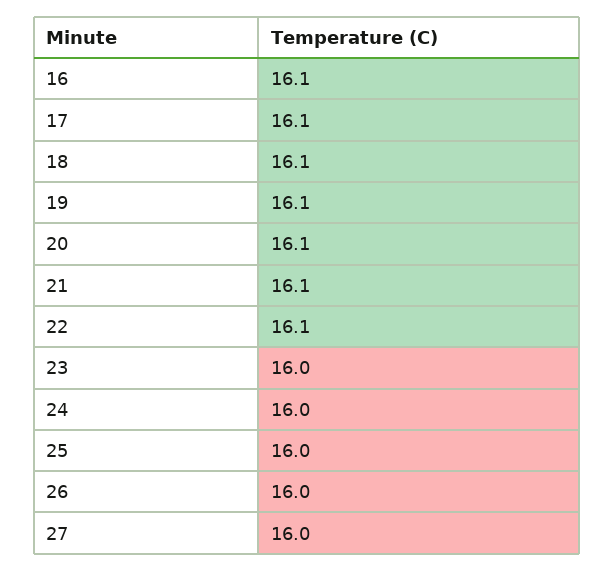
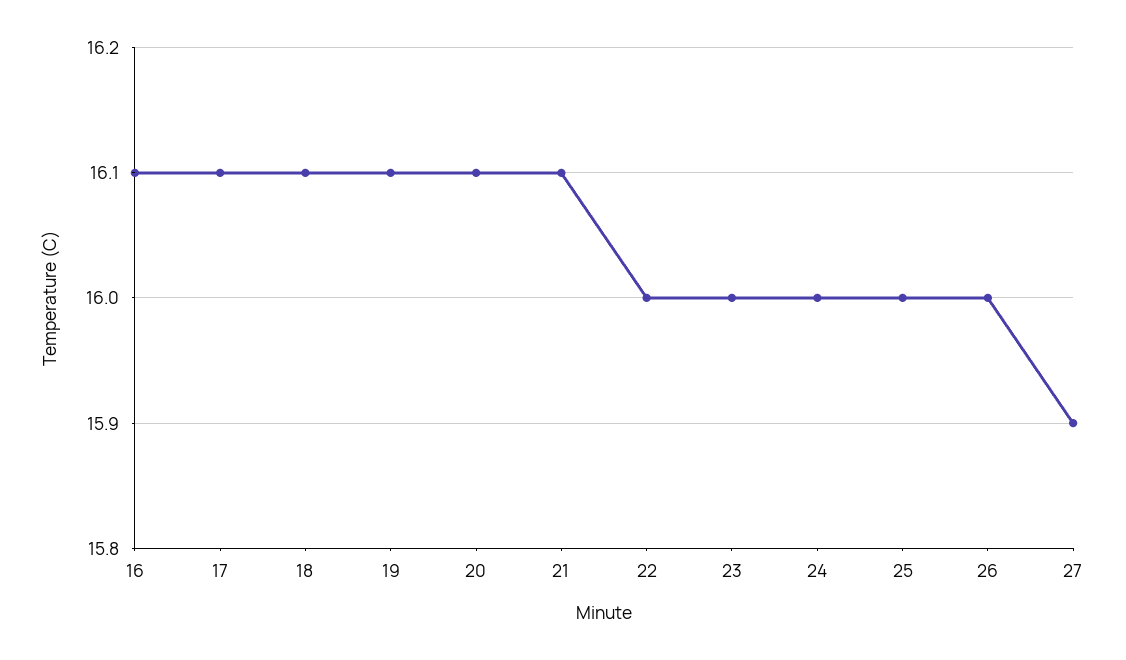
22: 16.1 -> 16
27: 16 -> 15.9

